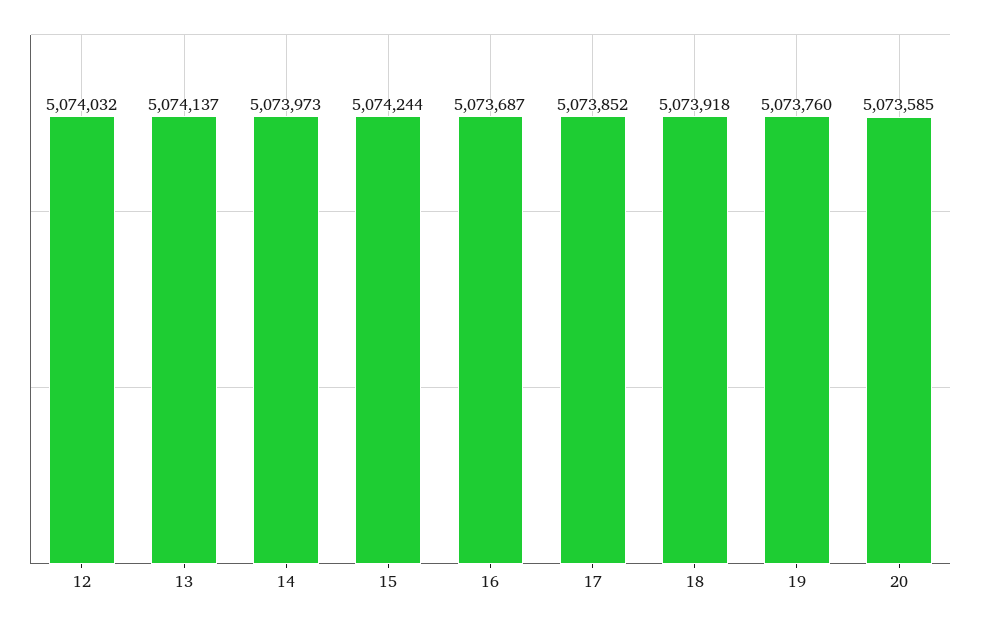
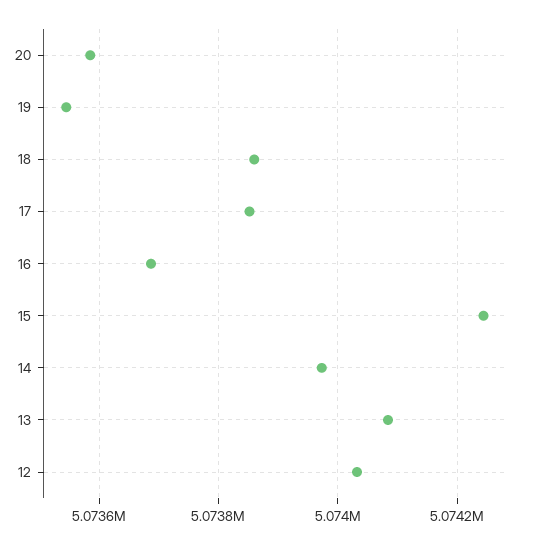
13: 5074137 -> 5074080
18: 5073918 -> 5073860
19: 5073760 -> 5073540

